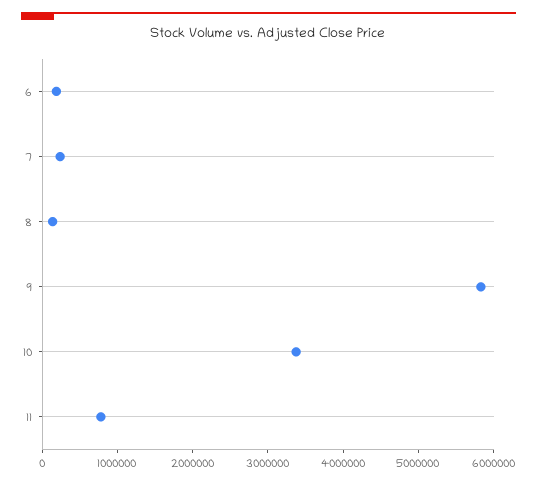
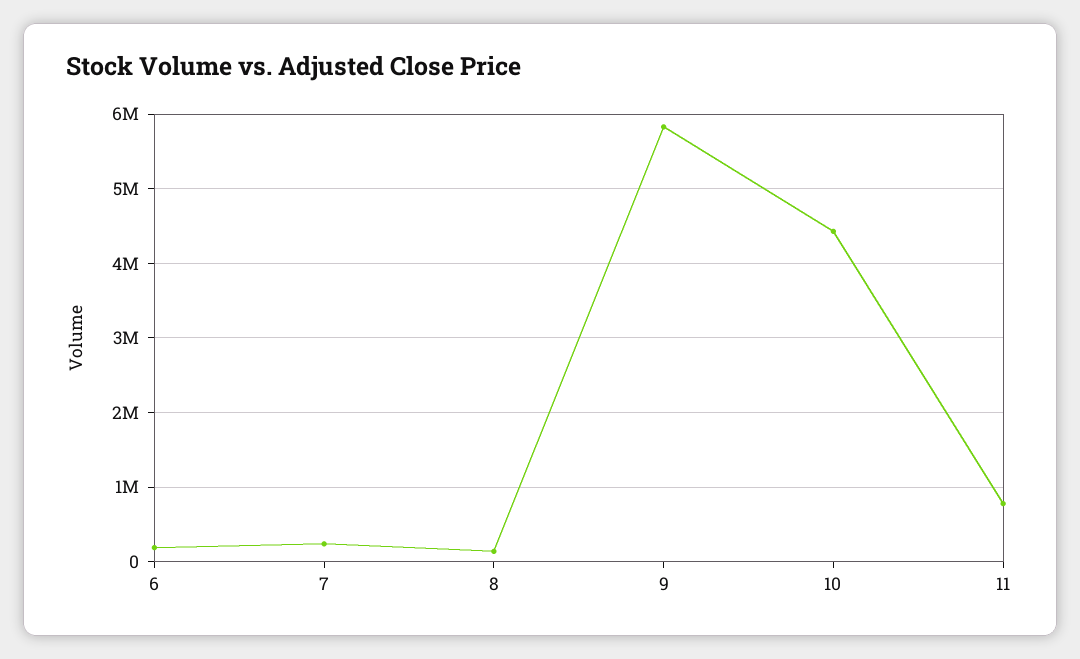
10: 3400000 -> 4400000

